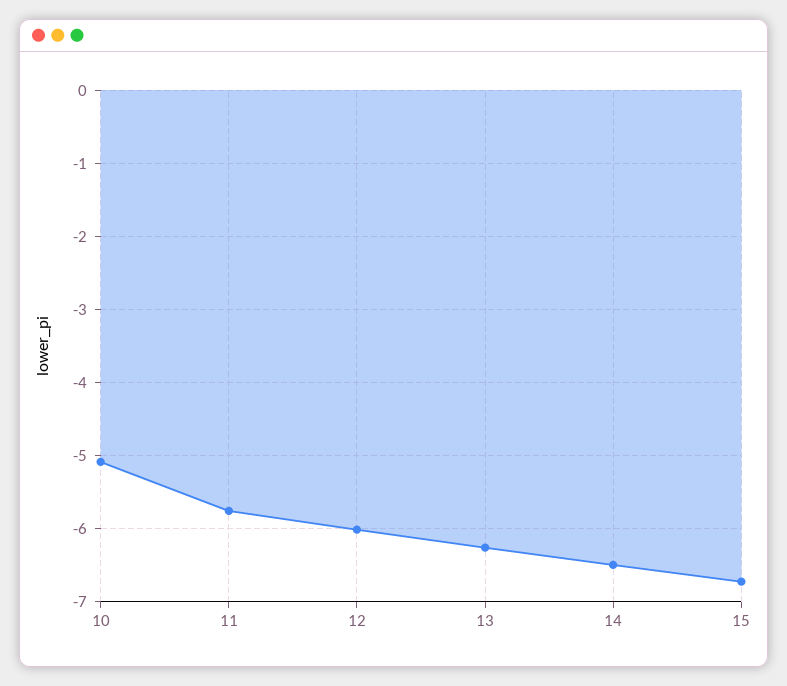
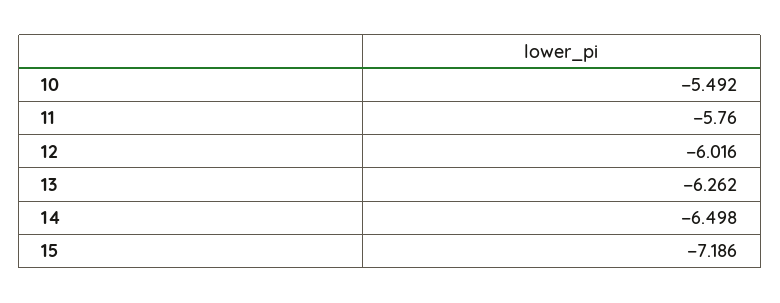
10: -5.1 -> -5.492
15: -6.7 -> -7.186

